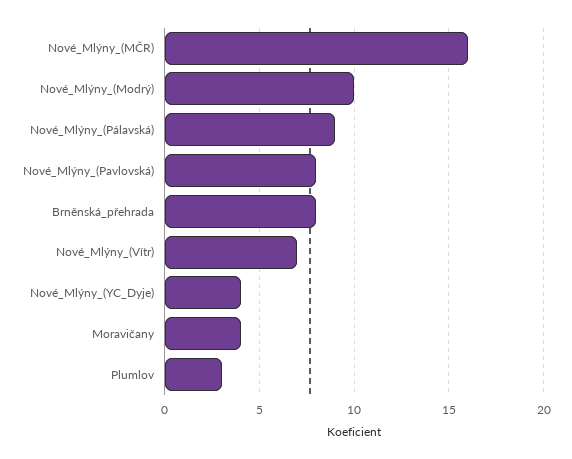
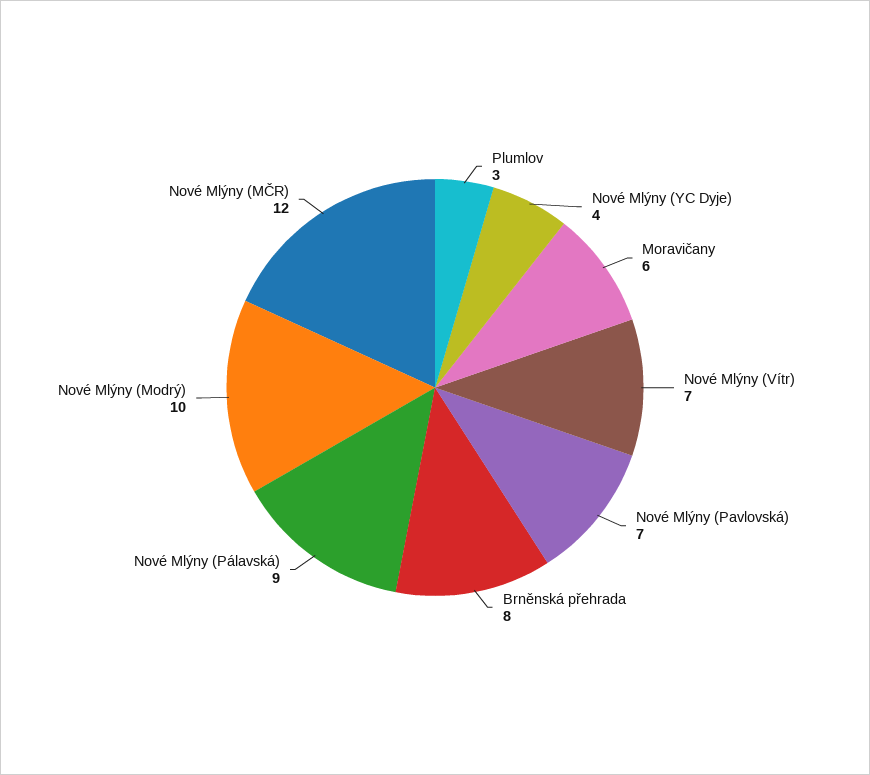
Nové_Mlýny_(MČR): 16 -> 12
Nové_Mlýny_(Pavlovská): 8 -> 7
Moravičany: 4 -> 6

